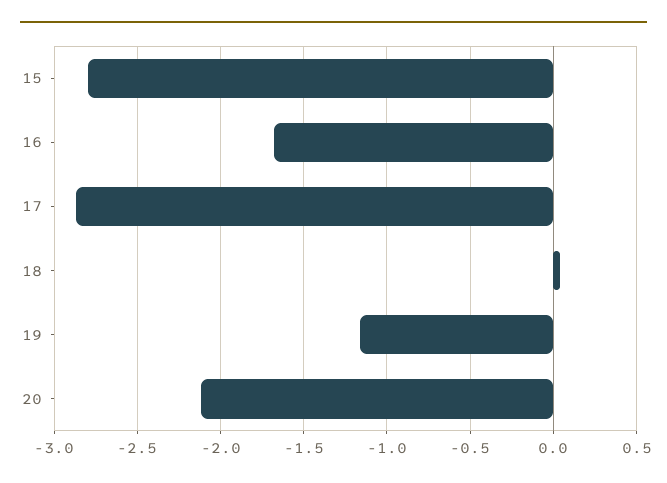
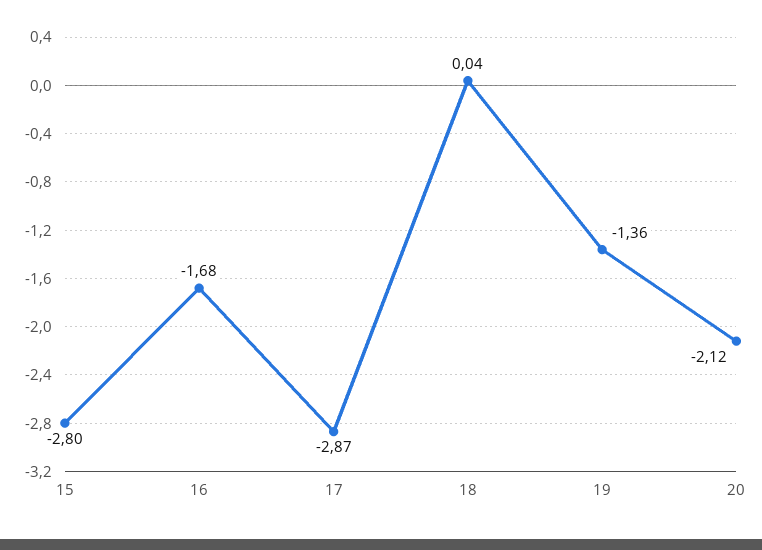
19: -1.15 -> -1.36

